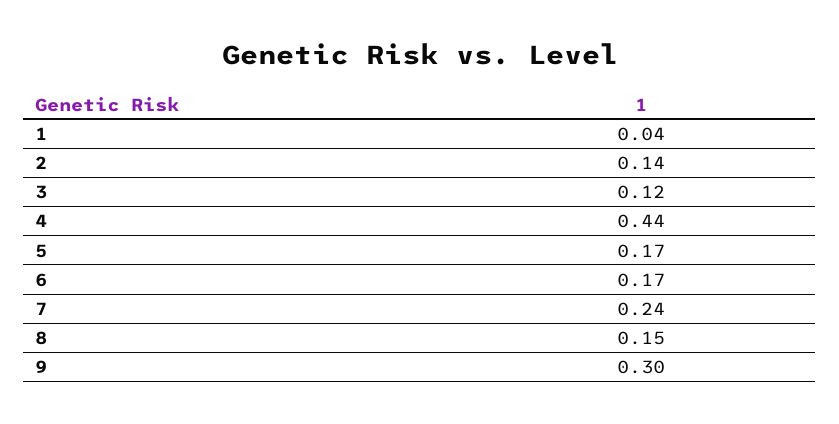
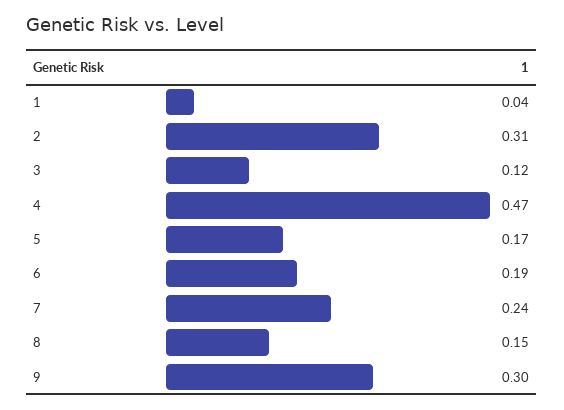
2: 0.14 -> 0.31
4: 0.44 -> 0.47
6: 0.17 -> 0.19

